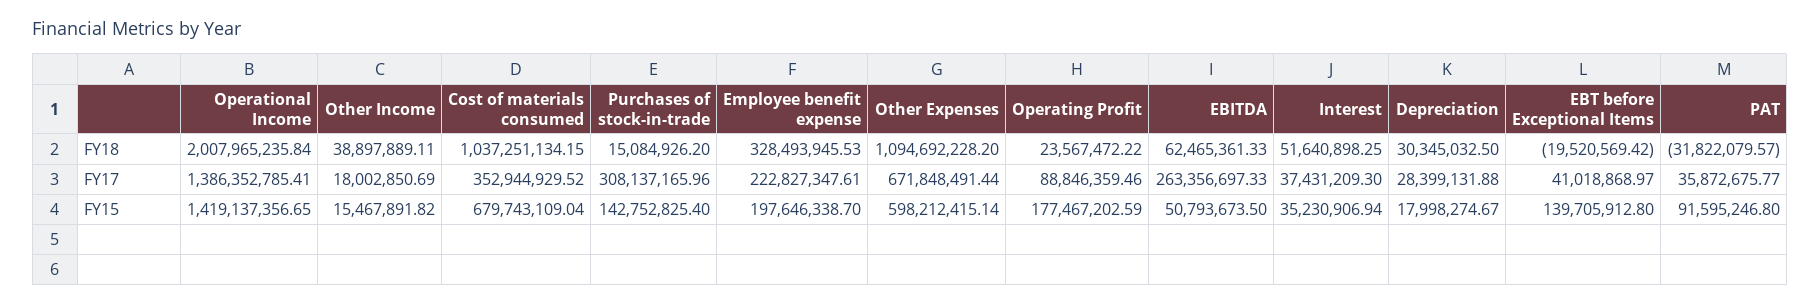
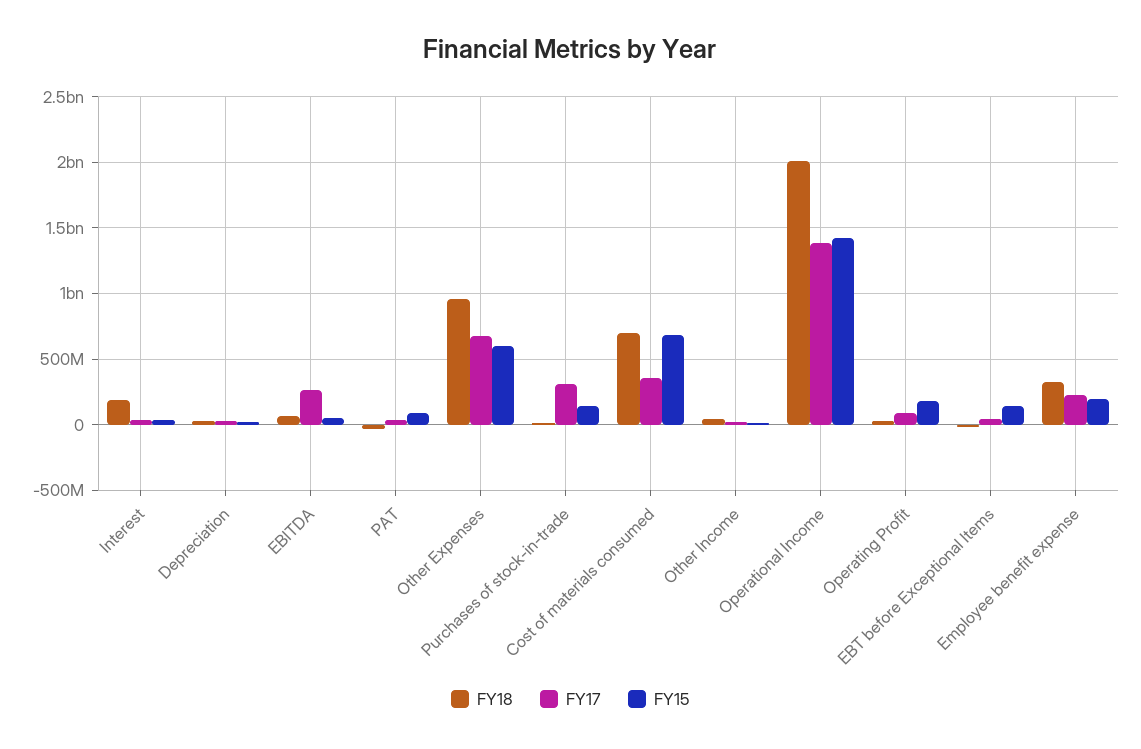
FY18, Cost of materials consumed: 1037251134.15 -> 700000000
FY18, Other Expenses: 1094692228.2 -> 950000000
FY18, Interest: 51640898.25 -> 200000000

